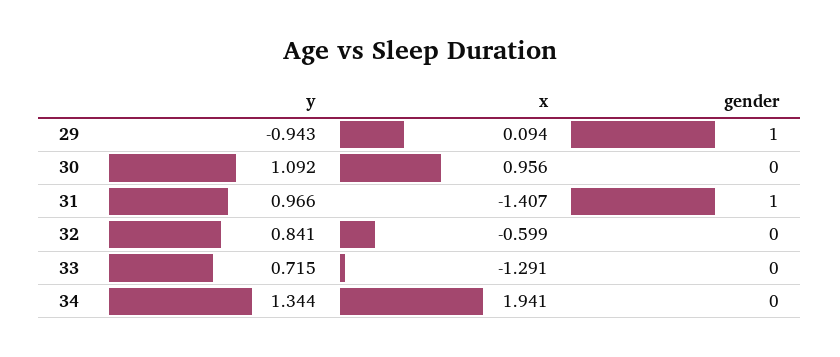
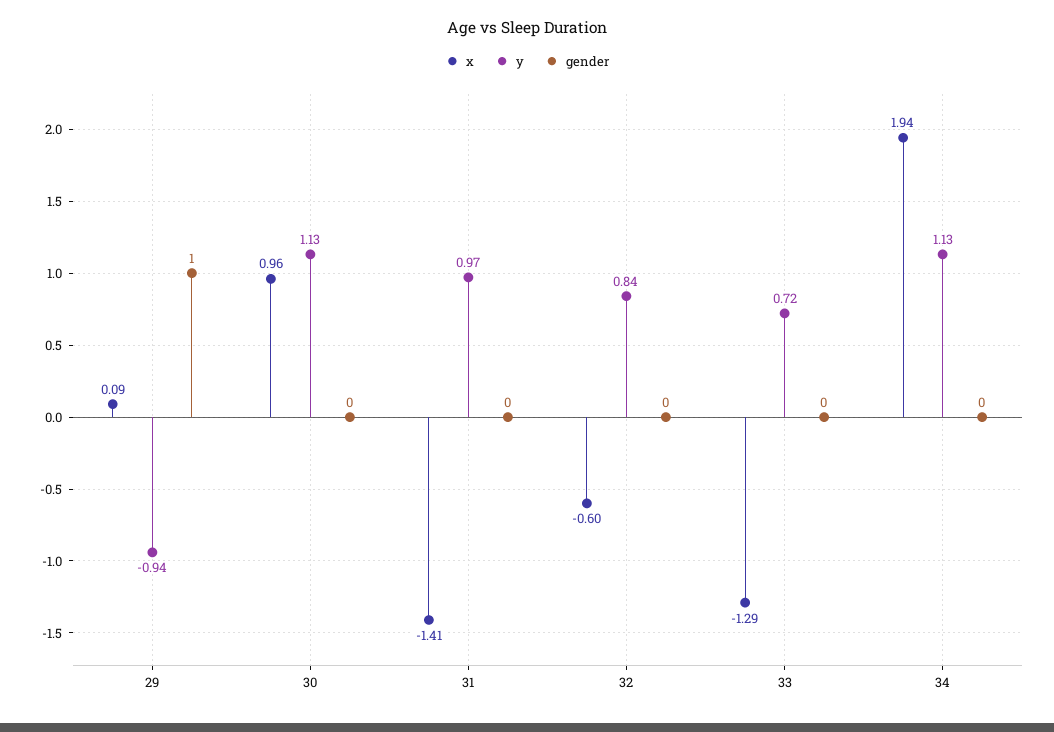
y, 30: 1.092 -> 1.13
gender, 31: 1 -> 0
y, 34: 1.344 -> 1.13

